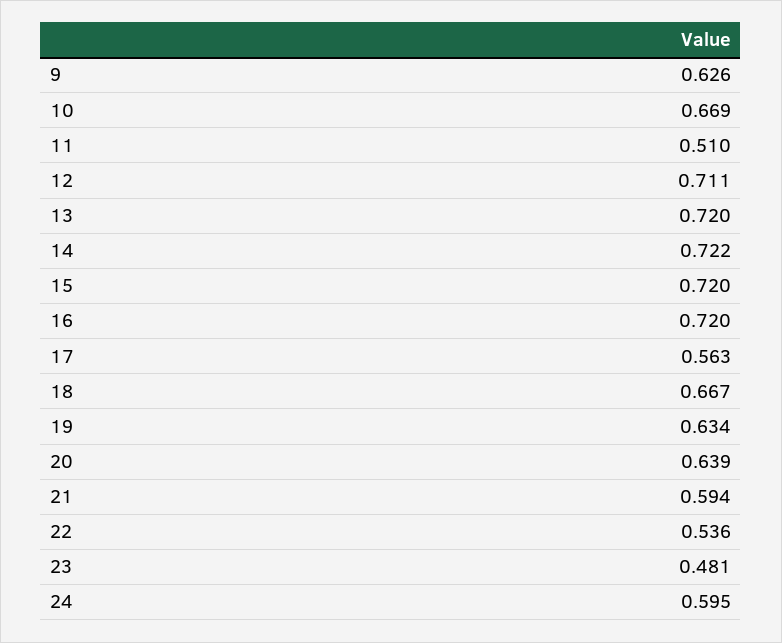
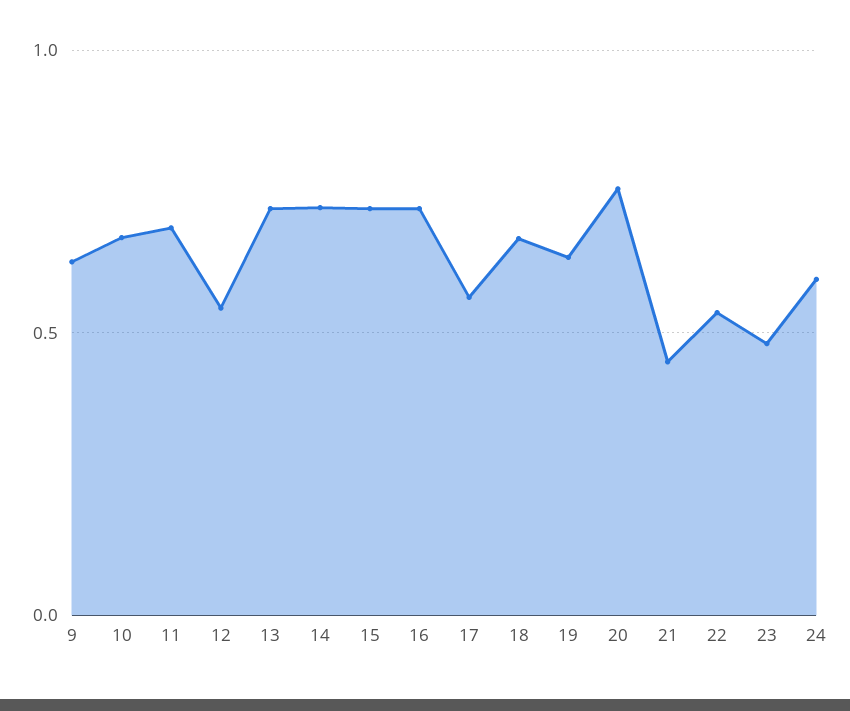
11: 0.51 -> 0.7
12: 0.711 -> 0.55
20: 0.639 -> 0.75
21: 0.594 -> 0.45

